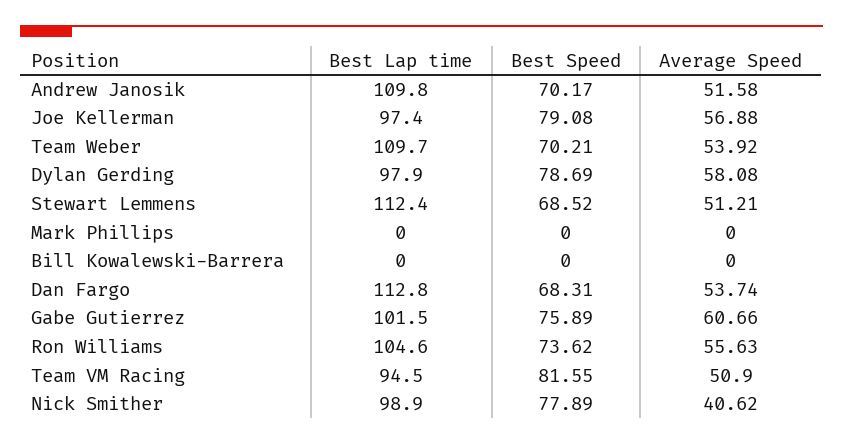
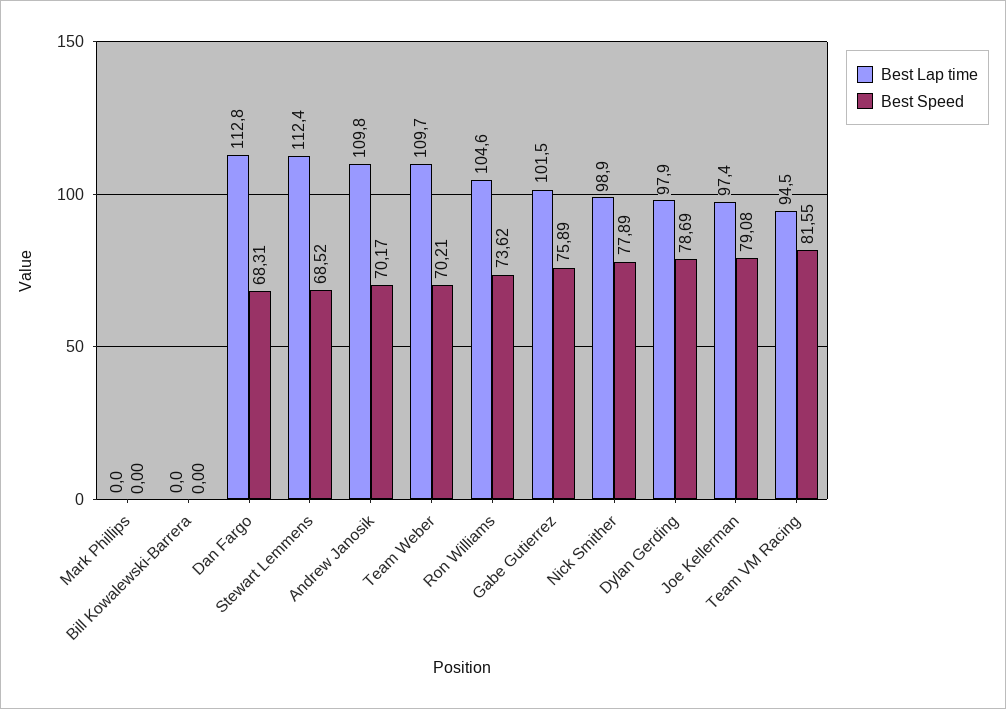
Average Speed, Andrew Janosik: 51.58 -> none
Average Speed, Joe Kellerman: 56.88 -> none
Average Speed, Team Weber: 53.92 -> none
Average Speed, Dylan Gerding: 58.08 -> none
Average Speed, Stewart Lemmens: 51.21 -> none
Average Speed, Mark Phillips: 0 -> none
Average Speed, Bill Kowalewski-Barrera: 0 -> none
Average Speed, Dan Fargo: 53.74 -> none
Average Speed, Gabe Gutierrez: 60.66 -> none
Average Speed, Ron Williams: 55.63 -> none
Average Speed, Team VM Racing: 50.9 -> none
Average Speed, Nick Smither: 40.62 -> none

